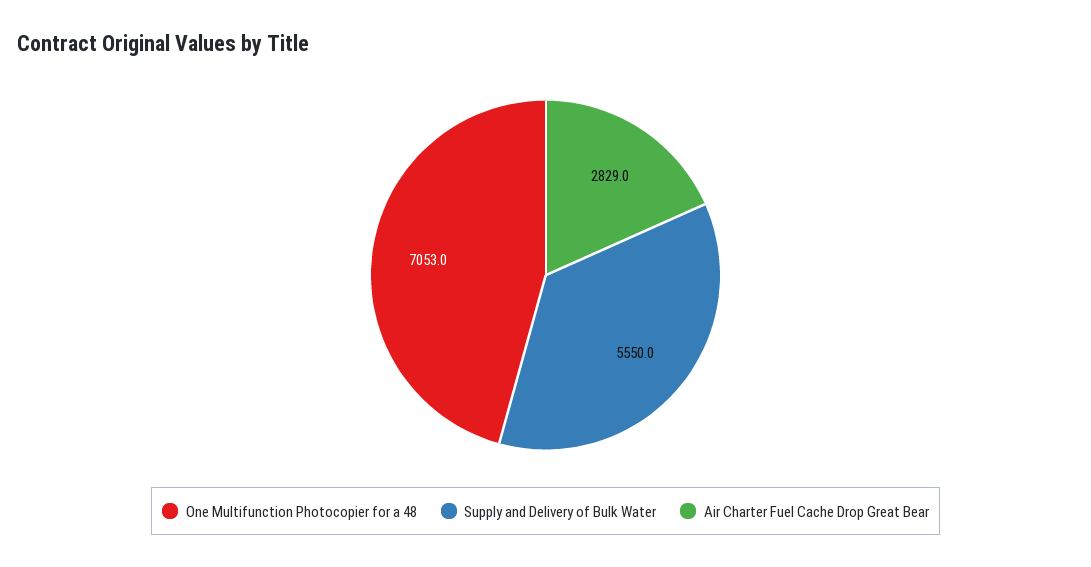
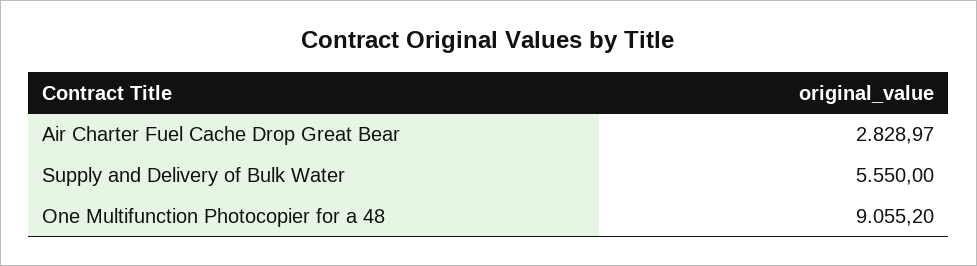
One Multifunction Photocopier for a 48: 7053 -> 9055.2

